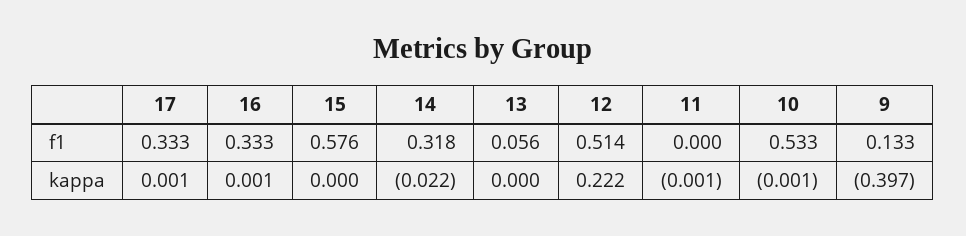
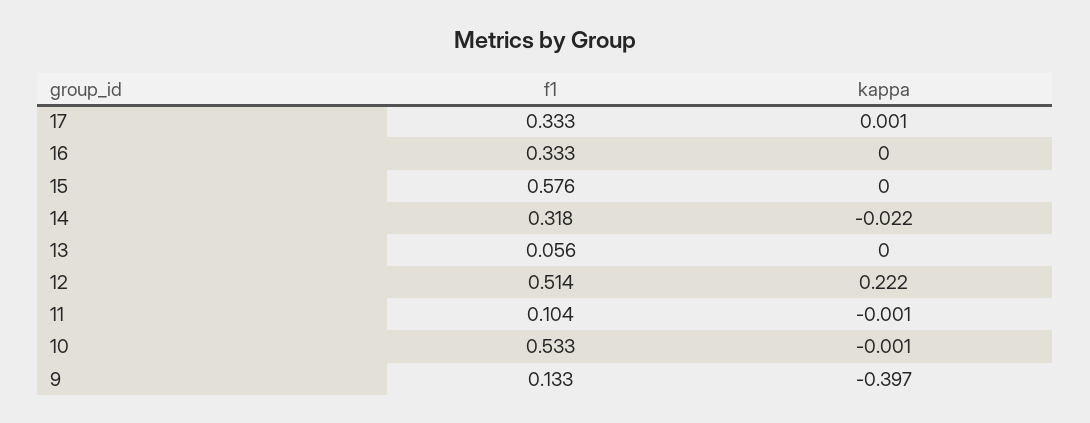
11, f1: 0 -> 0.104
16, kappa: 0.001 -> 0

